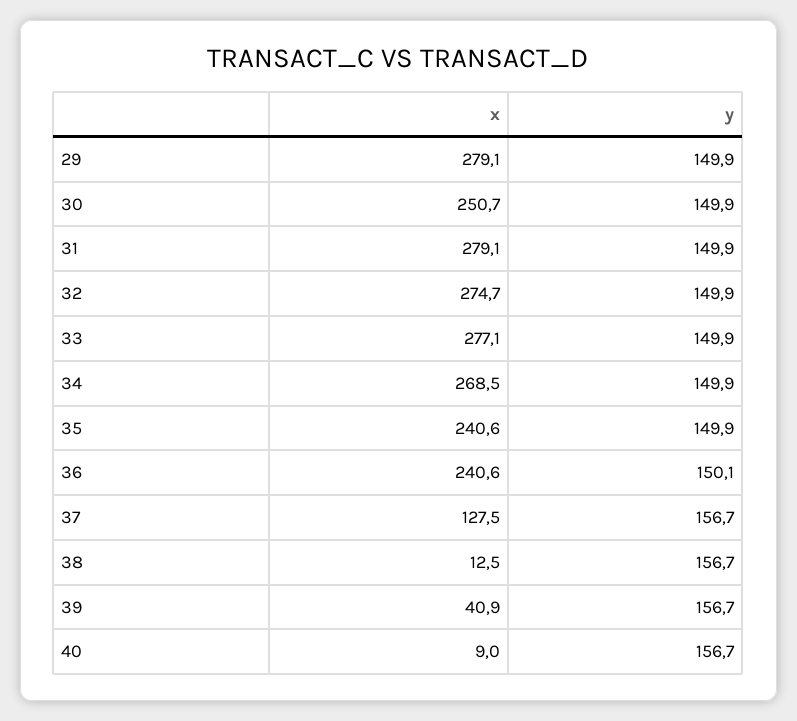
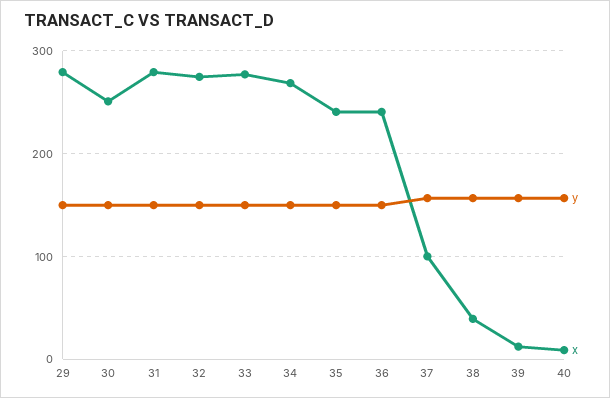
x, 37: 127.5 -> 100
x, 38: 12.5 -> 40
x, 39: 40.9 -> 10

